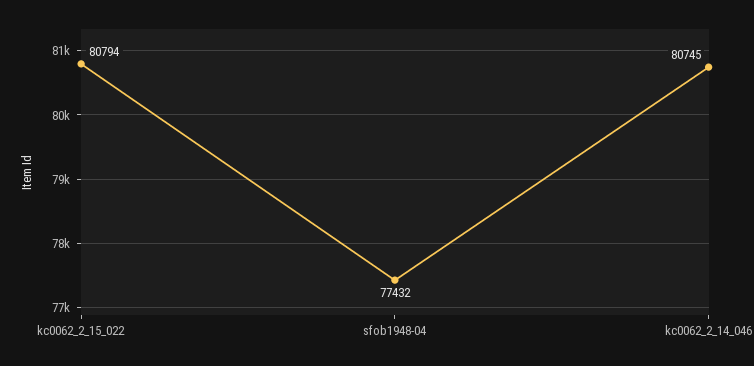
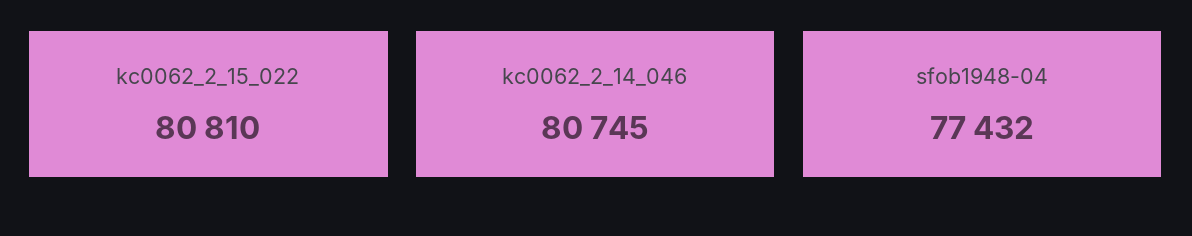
kc0062_2_15_022: 80794 -> 80810

